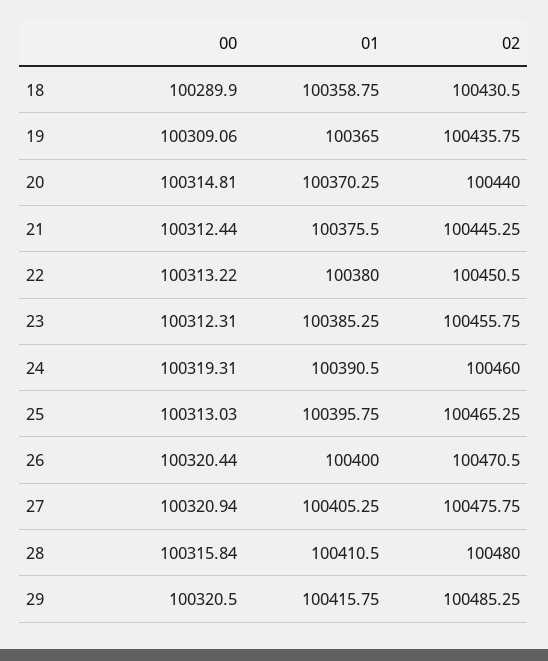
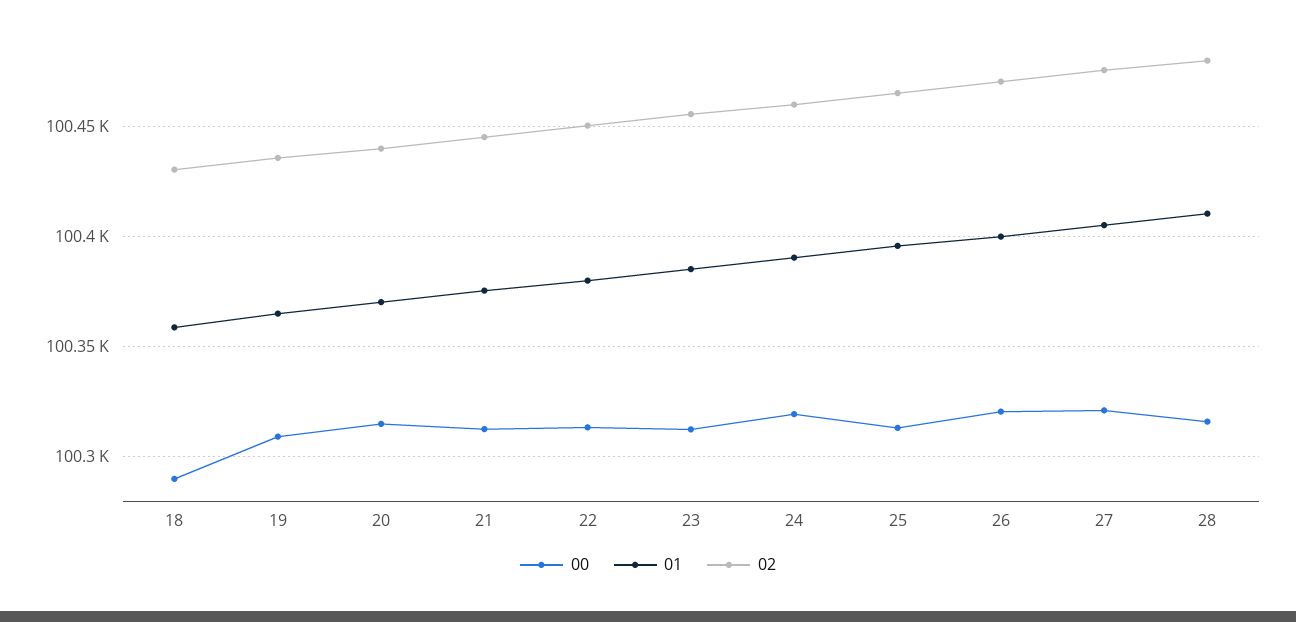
00, 29: 100320.5 -> none
01, 29: 100415.75 -> none
02, 29: 100485.25 -> none

